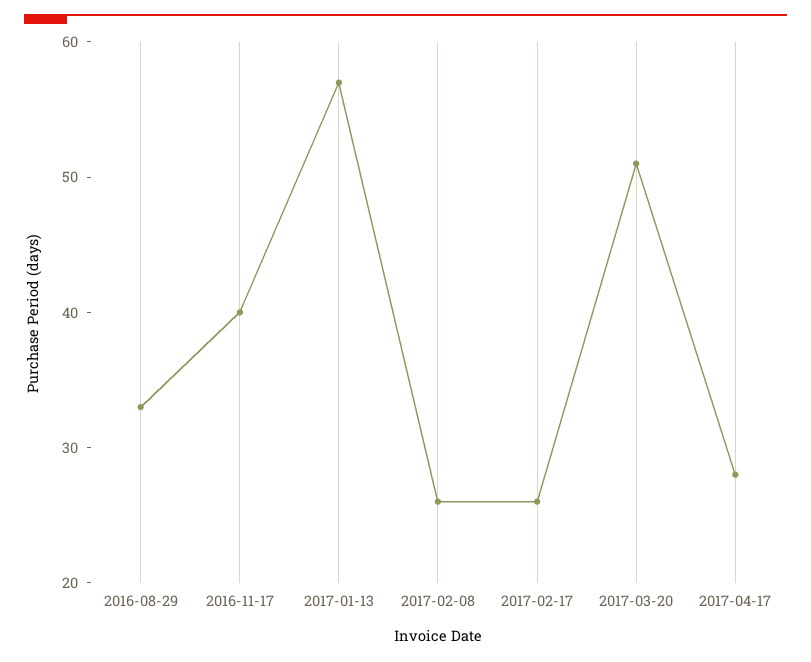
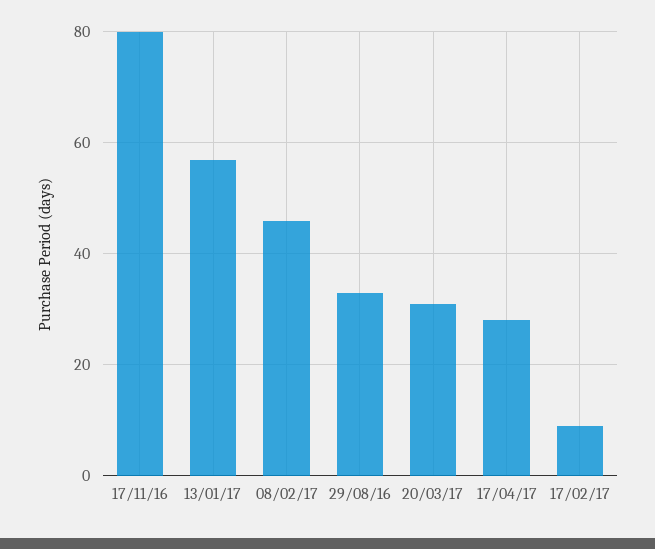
2016-11-17: 40 -> 80
2017-02-08: 26 -> 45
2017-02-17: 26 -> 10
2017-03-20: 51 -> 30

